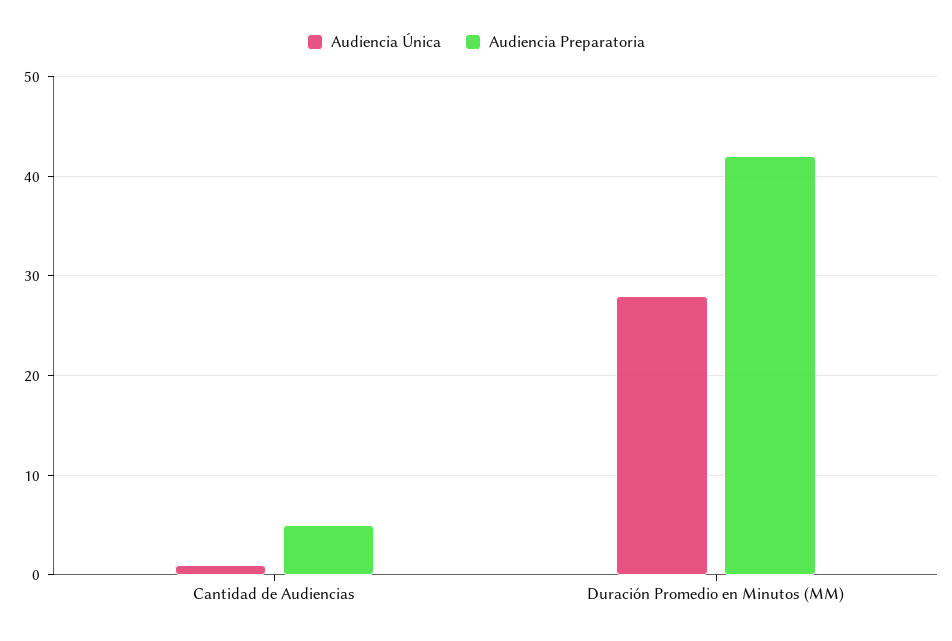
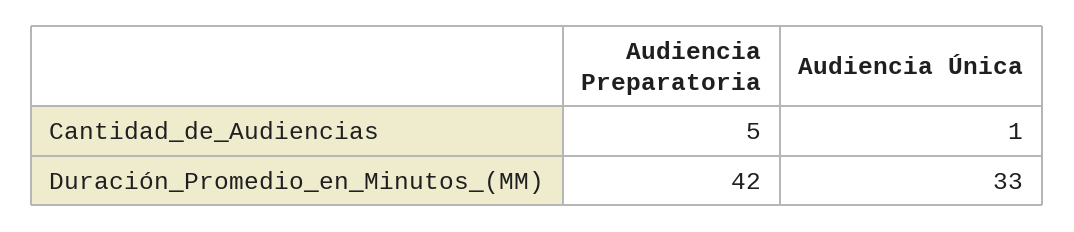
Audiencia Única, Duración Promedio en Minutos (MM): 28 -> 33

